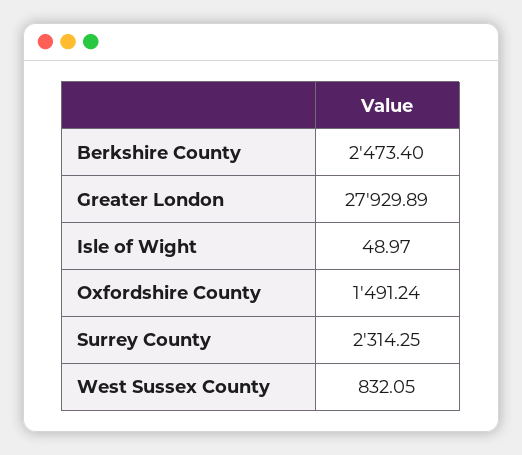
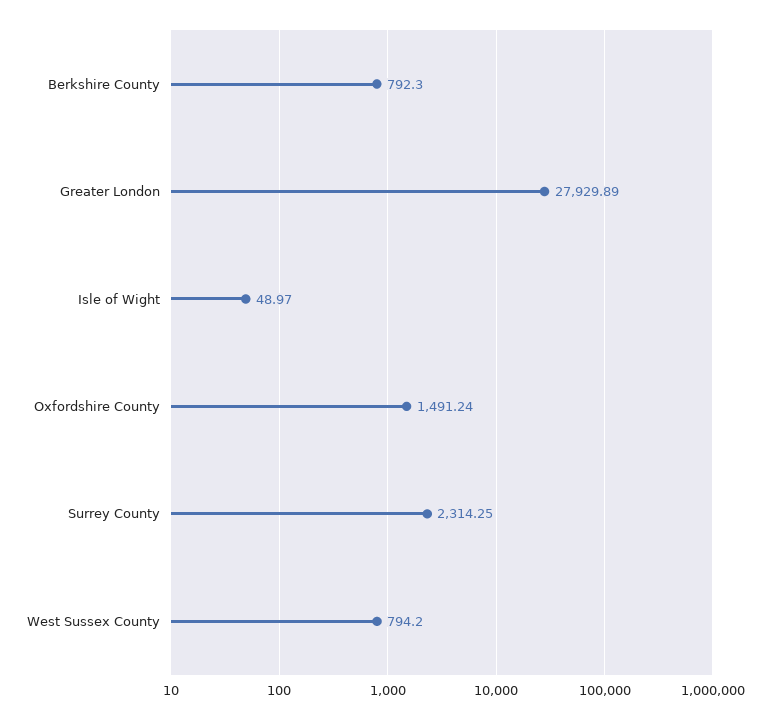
Berkshire County: 2473.4 -> 792.3
West Sussex County: 832.05 -> 794.2

